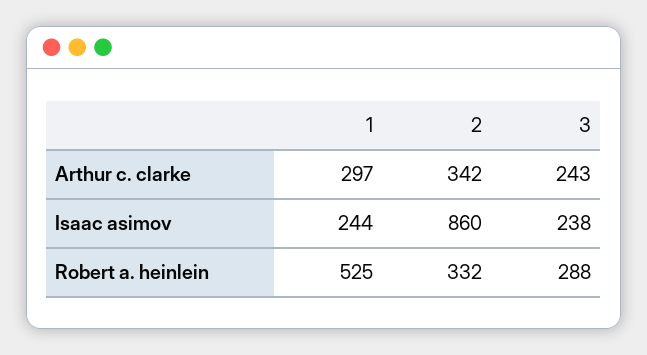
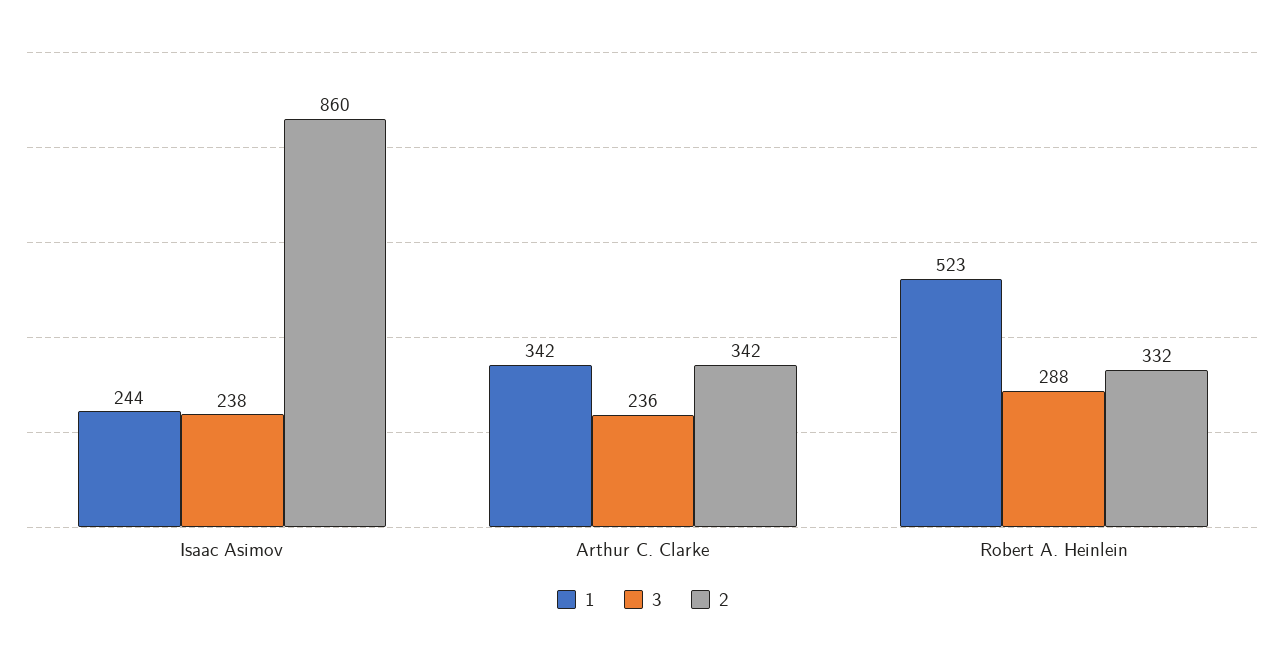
1, Arthur c. clarke: 297 -> 342
3, Arthur c. clarke: 243 -> 236
1, Robert a. heinlein: 525 -> 523

